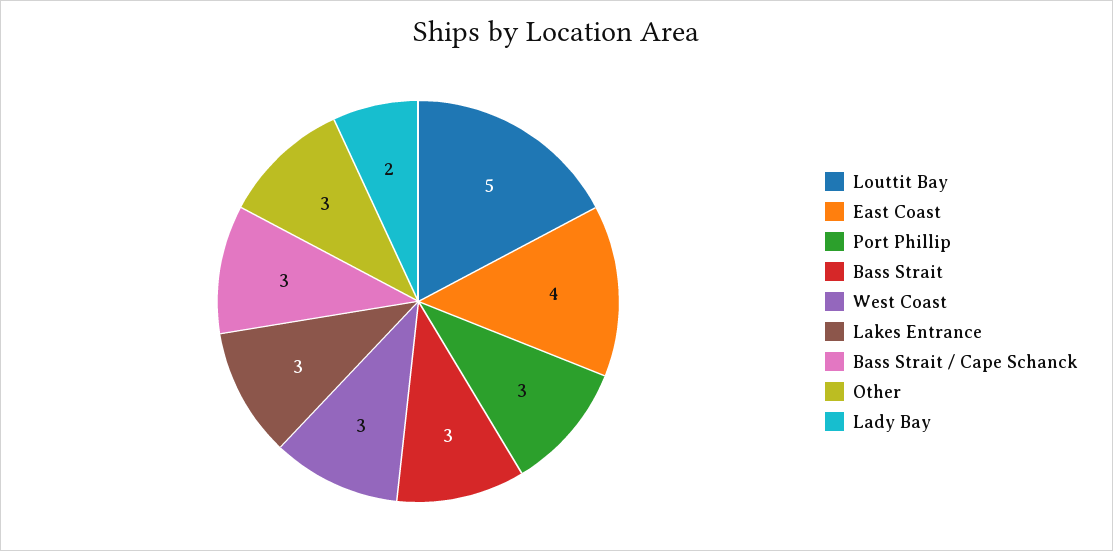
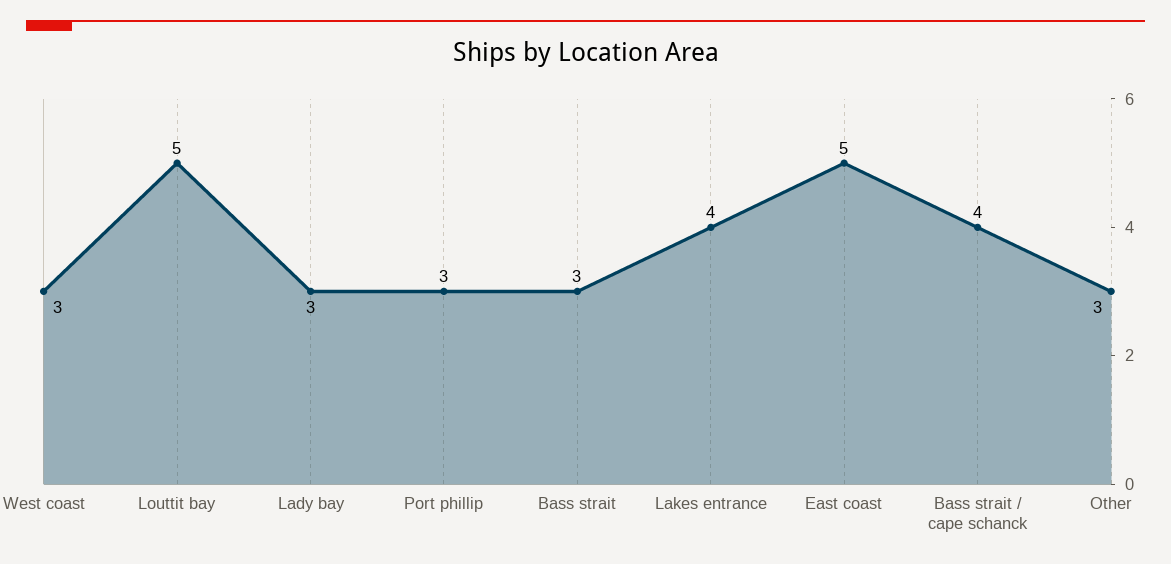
East Coast: 4 -> 5
Lakes Entrance: 3 -> 4
Bass Strait / Cape Schanck: 3 -> 4
Lady Bay: 2 -> 3

